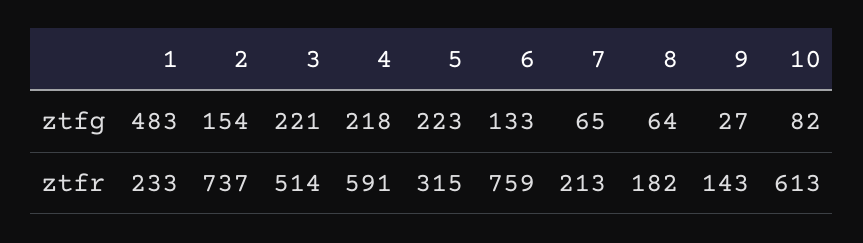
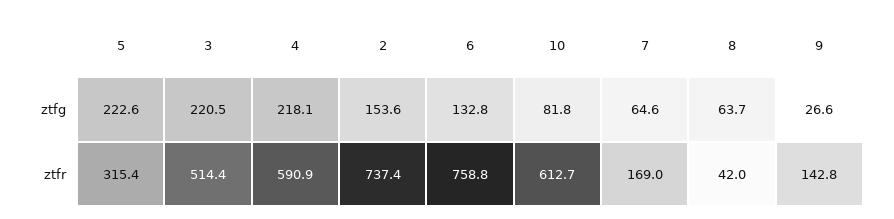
1, ztfg: 483 -> none
1, ztfr: 233 -> none
7, ztfr: 213 -> 169
8, ztfr: 182 -> 42

